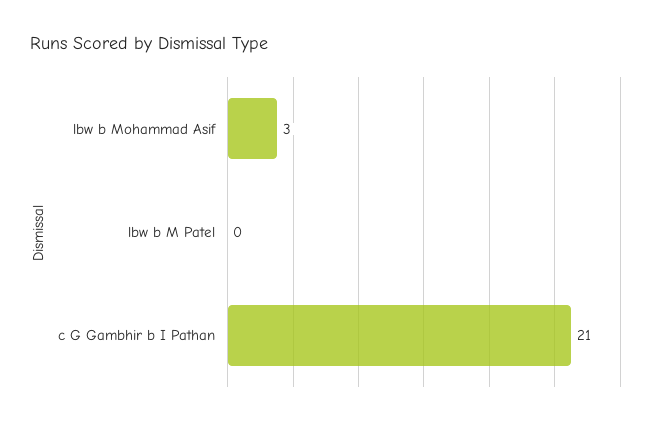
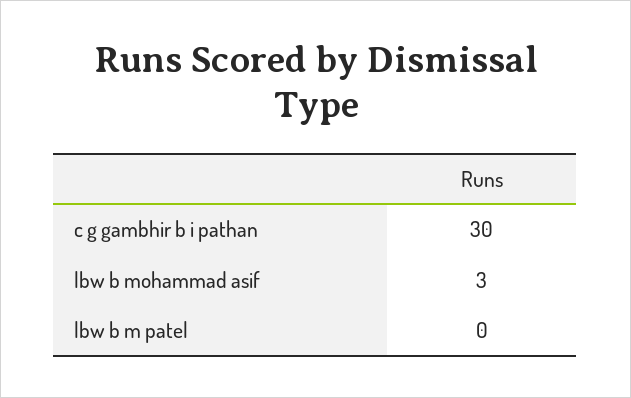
c G Gambhir b I Pathan: 21 -> 30

